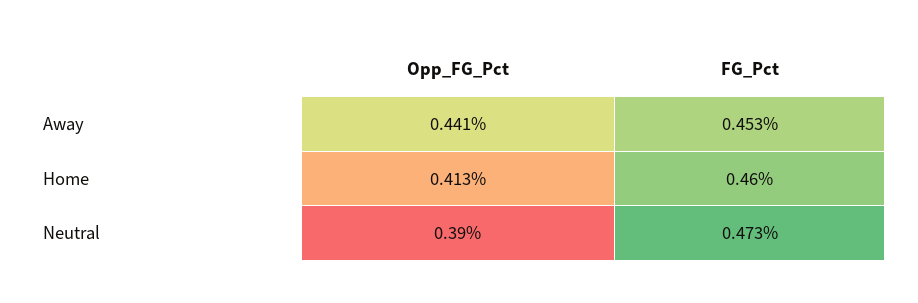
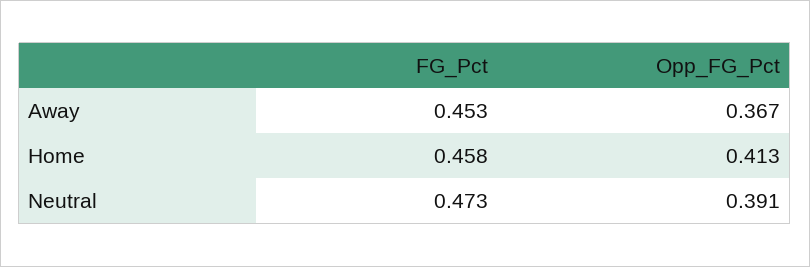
Opp_FG_Pct, Away: 0.441 -> 0.367
FG_Pct, Home: 0.46 -> 0.458
Opp_FG_Pct, Neutral: 0.39 -> 0.391

